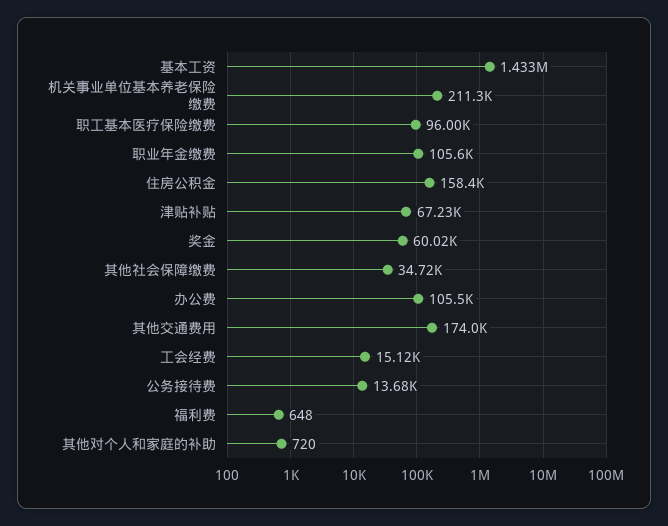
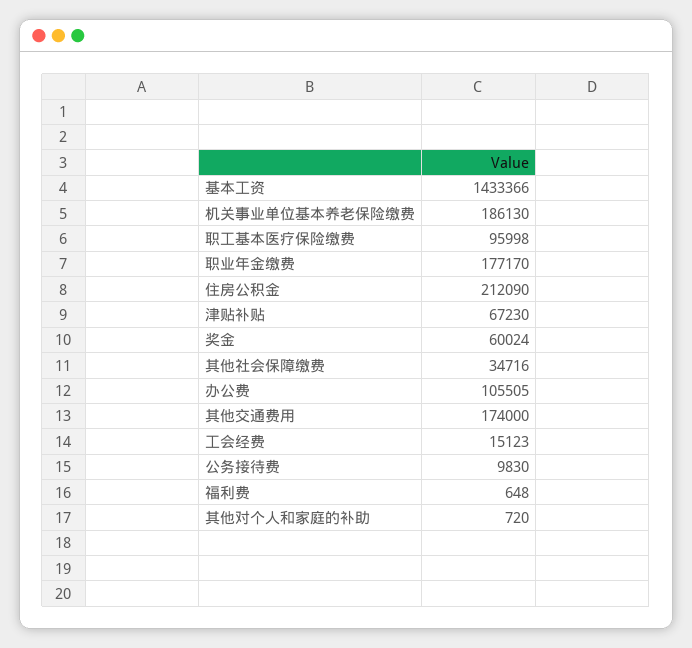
机关事业单位基本养老保险缴费: 211300 -> 186130
职业年金缴费: 105600 -> 177170
住房公积金: 158400 -> 212090
公务接待费: 13680 -> 9830

